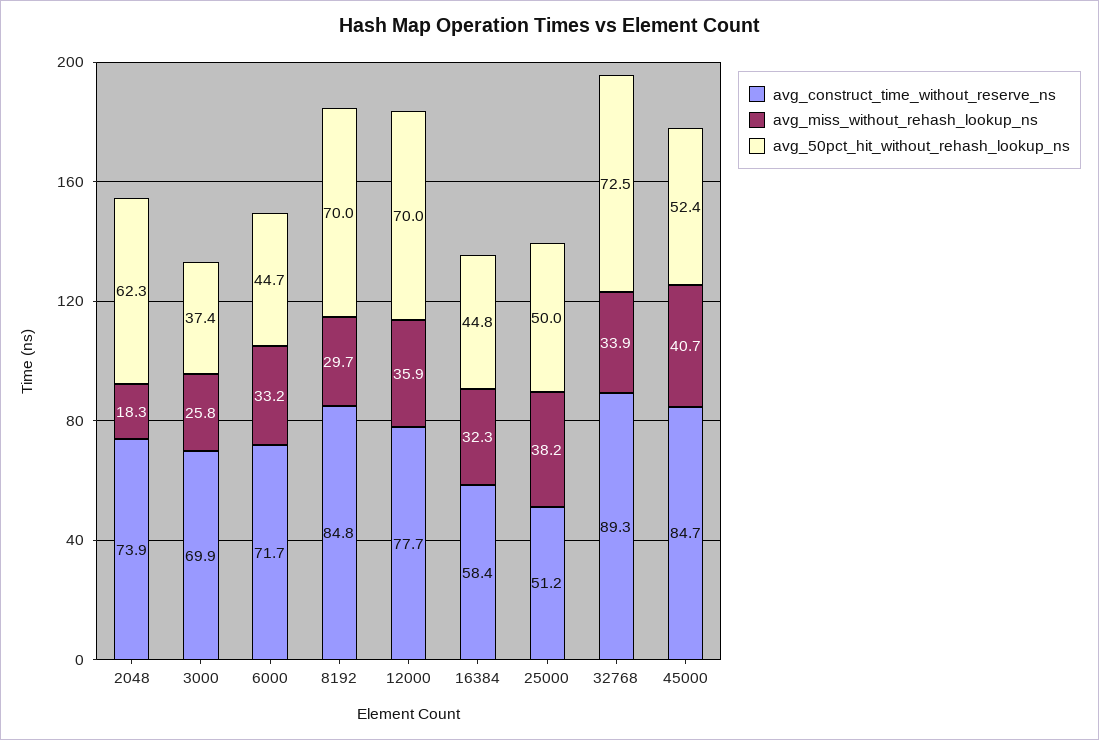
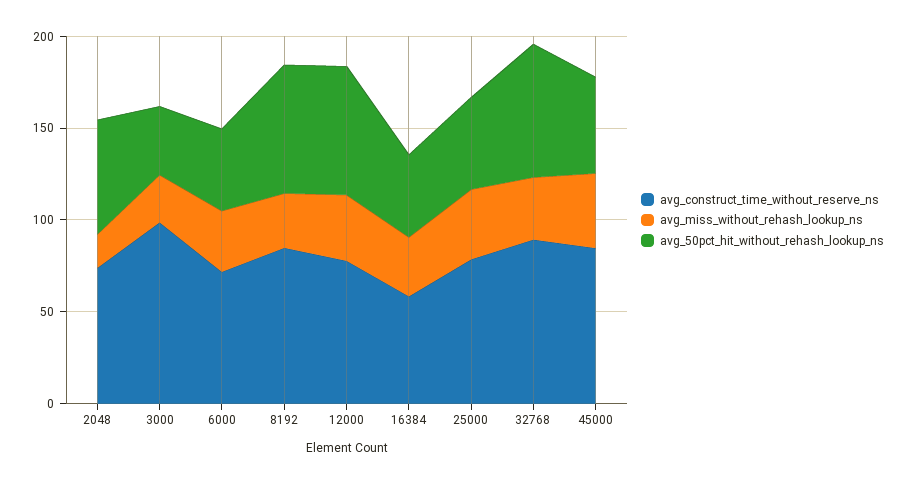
avg_construct_time_without_reserve_ns, 3000: 69.9 -> 100
avg_construct_time_without_reserve_ns, 25000: 51.2 -> 80

